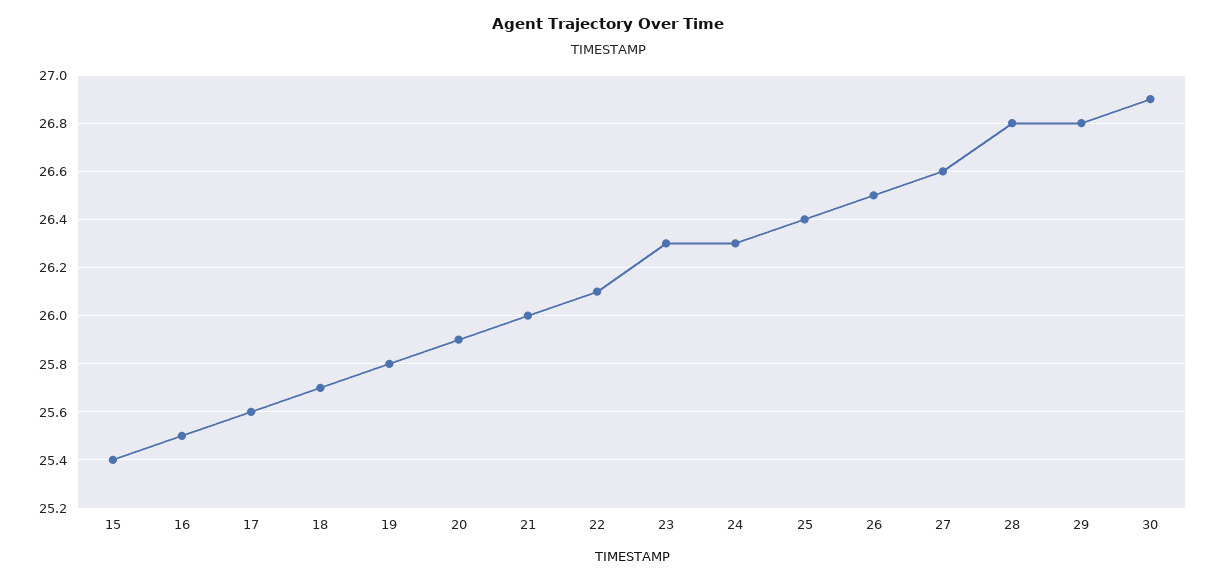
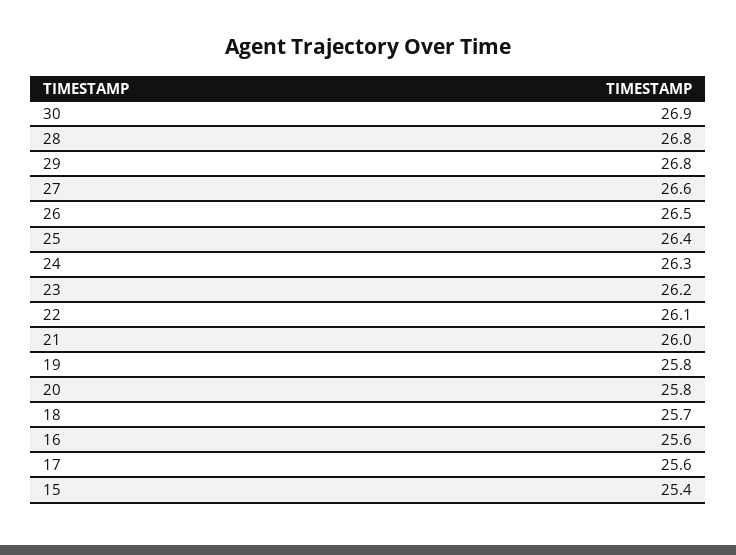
16: 25.5 -> 25.6
20: 25.9 -> 25.8
23: 26.3 -> 26.2

